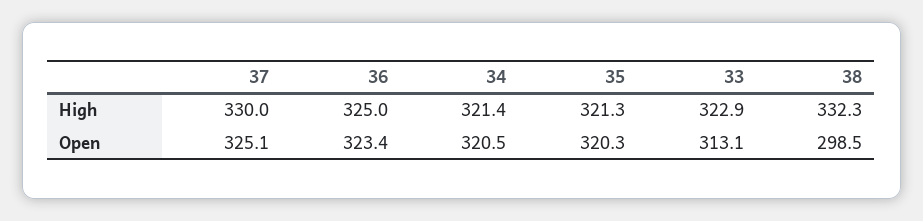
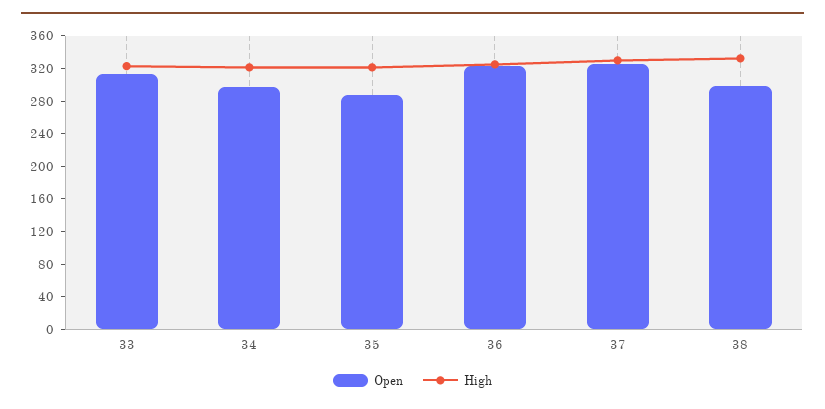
Open, 34: 320.5 -> 300
Open, 35: 320.3 -> 290

